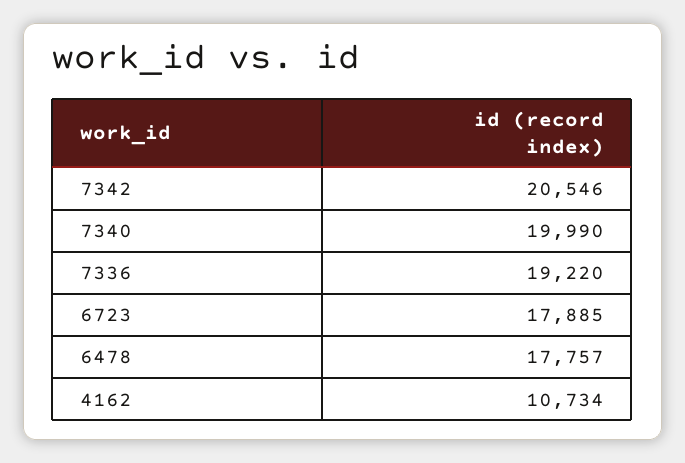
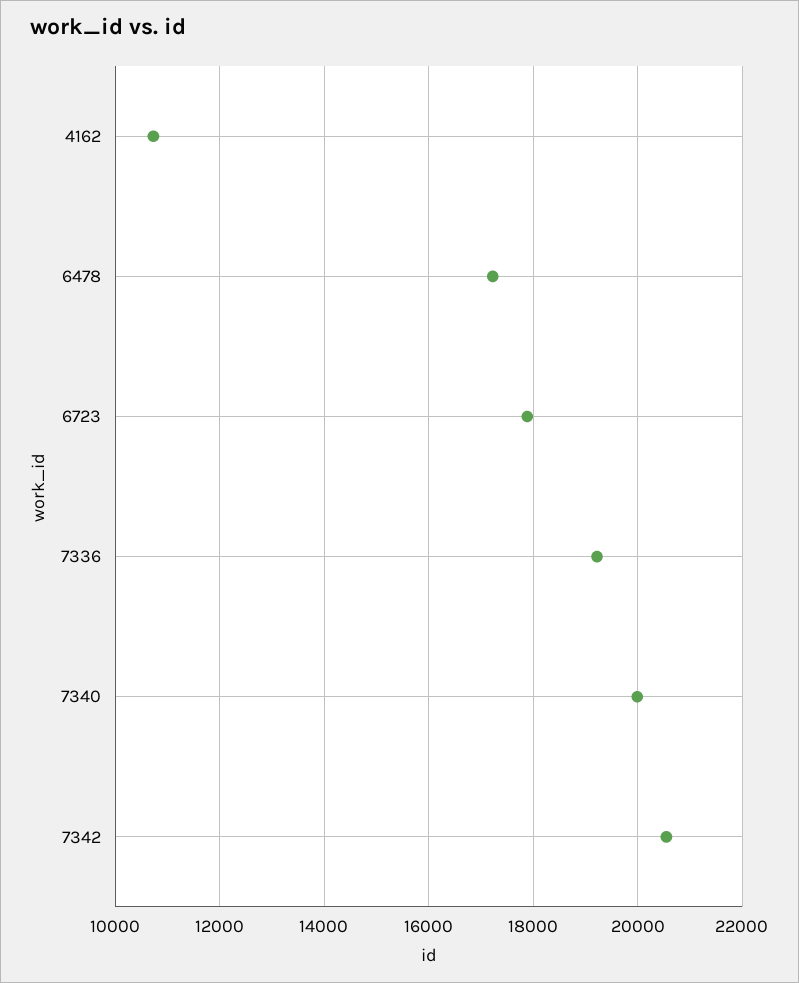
6478: 17757 -> 17200

